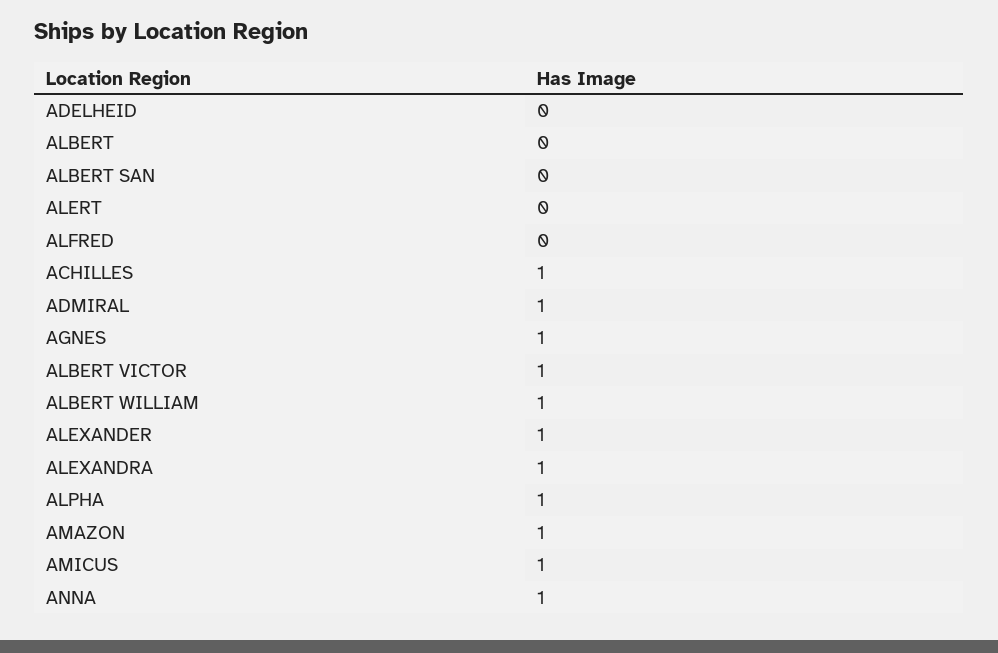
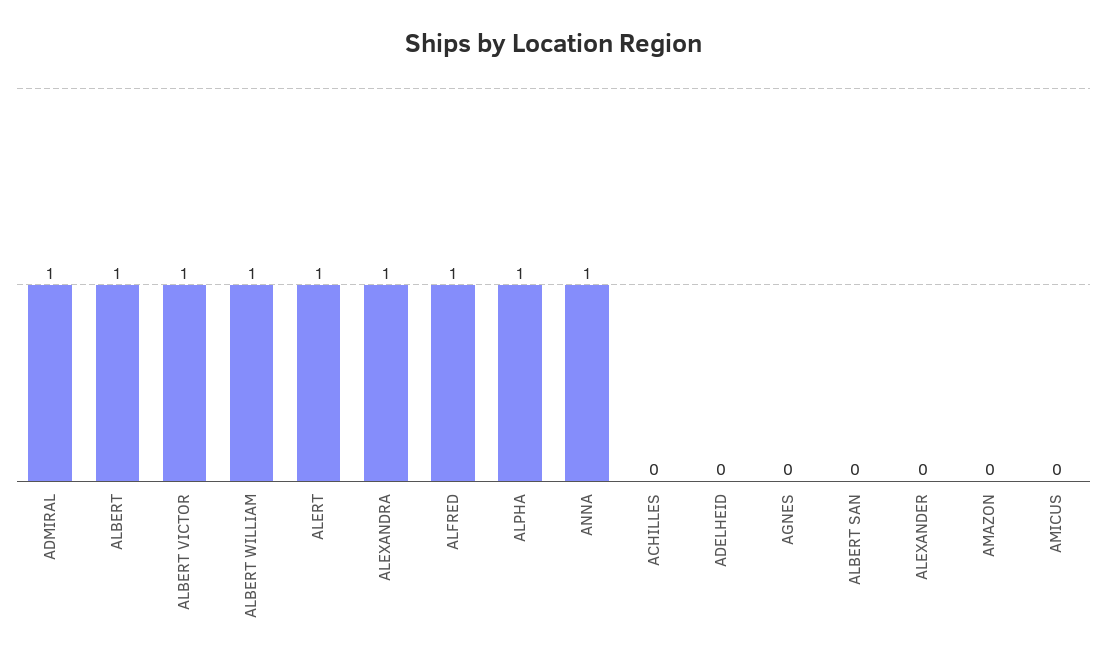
ALBERT: 0 -> 1
ALERT: 0 -> 1
ALFRED: 0 -> 1
ACHILLES: 1 -> 0
AGNES: 1 -> 0
ALEXANDER: 1 -> 0
AMAZON: 1 -> 0
AMICUS: 1 -> 0

